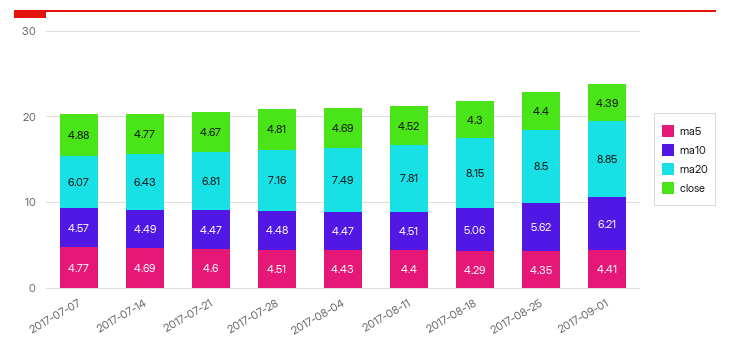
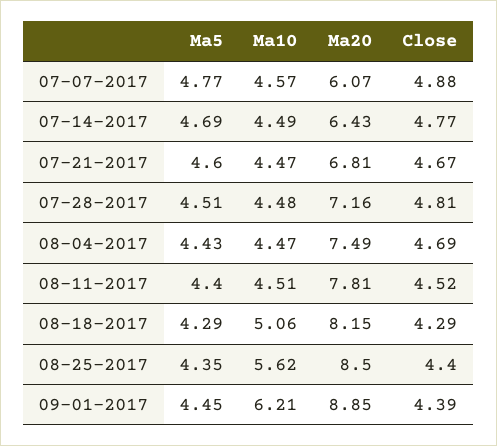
close, 2017-08-18: 4.3 -> 4.29
ma5, 2017-09-01: 4.41 -> 4.45

